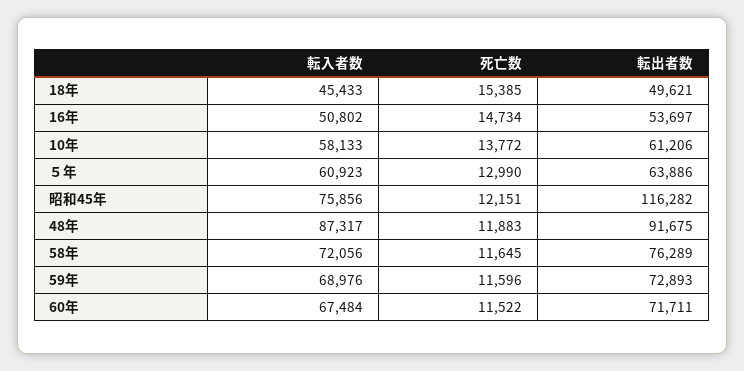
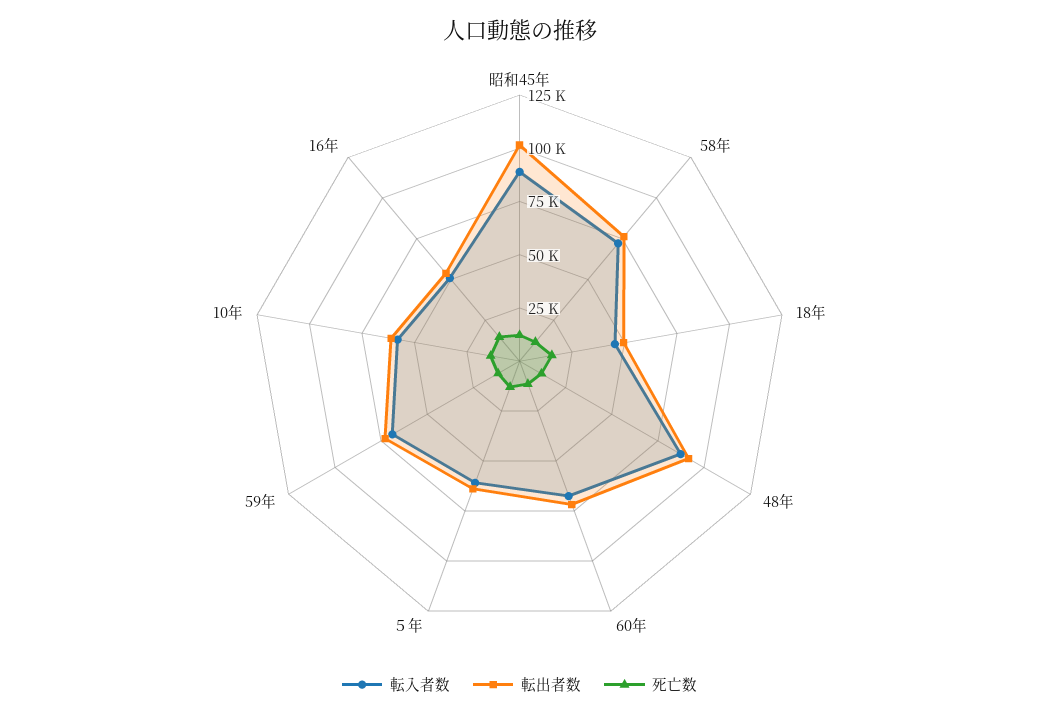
転入者数, 昭和45年: 75856 -> 90000
転出者数, 昭和45年: 116282 -> 100000

